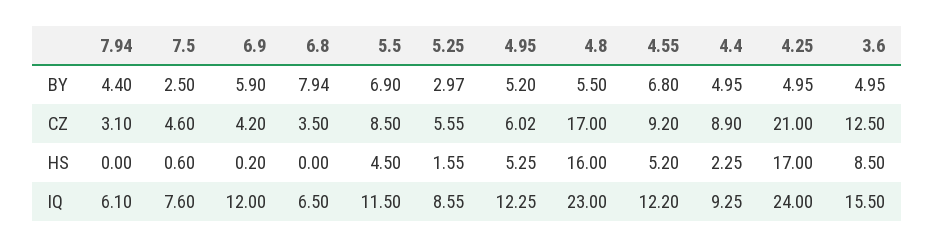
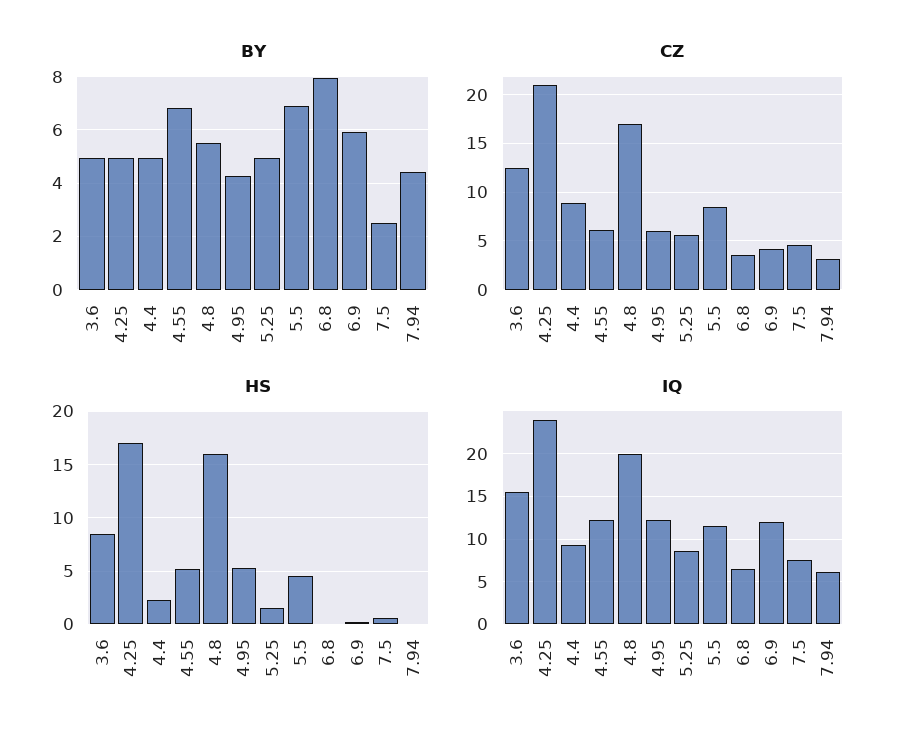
BY, 5.25: 2.97 -> 5
BY, 4.95: 5.2 -> 4.25
CZ, 4.55: 9.2 -> 6
IQ, 4.8: 23 -> 20

